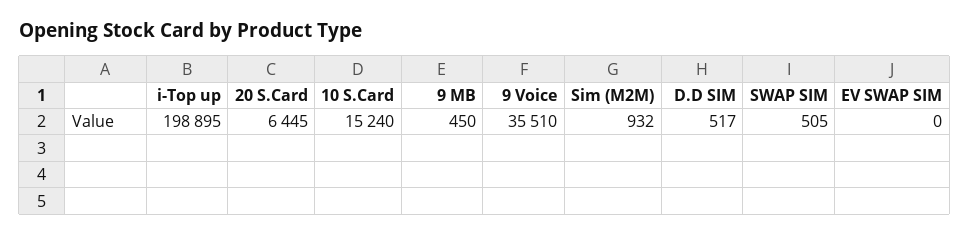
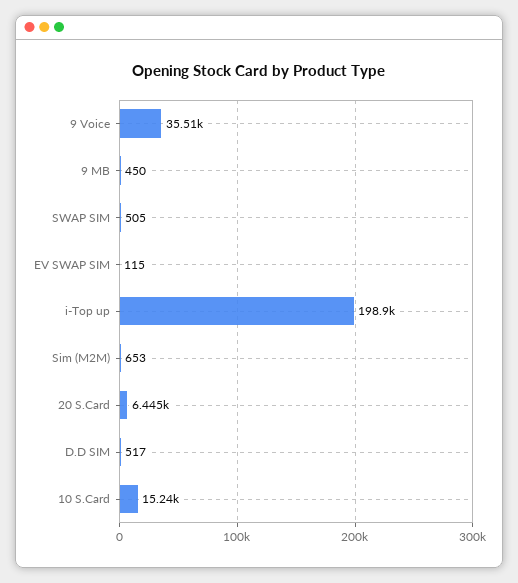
Sim (M2M): 932 -> 653
EV SWAP SIM: 0 -> 115

